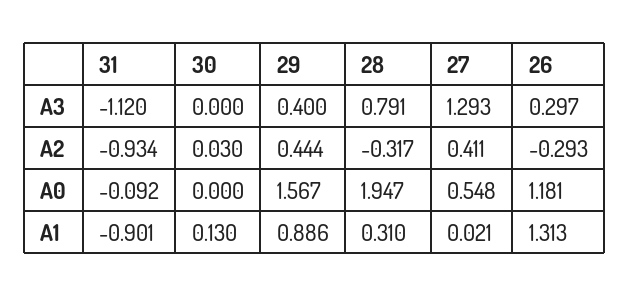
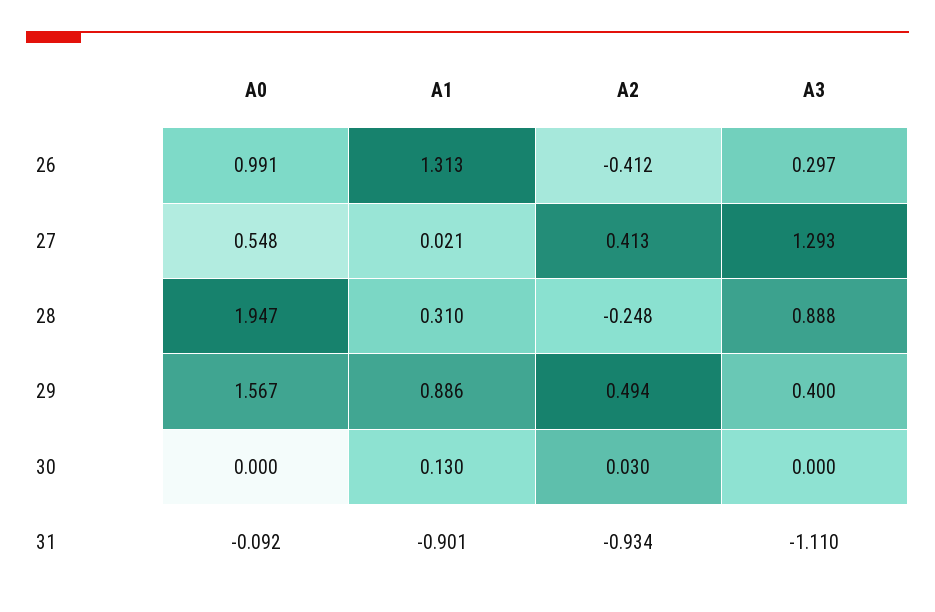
31, A3: -1.12 -> -1.11
28, A3: 0.791 -> 0.888
29, A2: 0.444 -> 0.494
28, A2: -0.317 -> -0.248
27, A2: 0.411 -> 0.413
26, A2: -0.293 -> -0.412
26, A0: 1.181 -> 0.991

